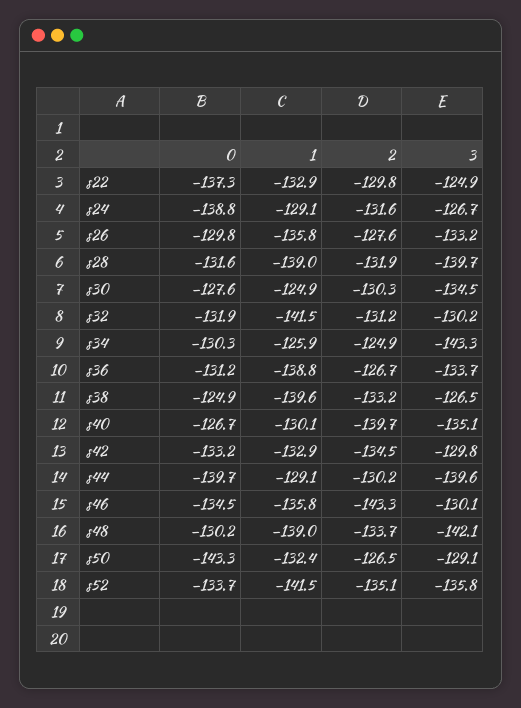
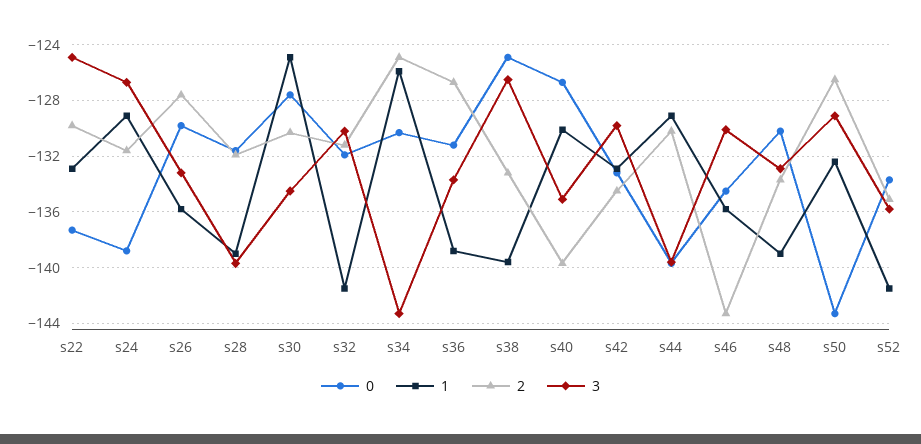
3, s48: -142.1 -> -133

